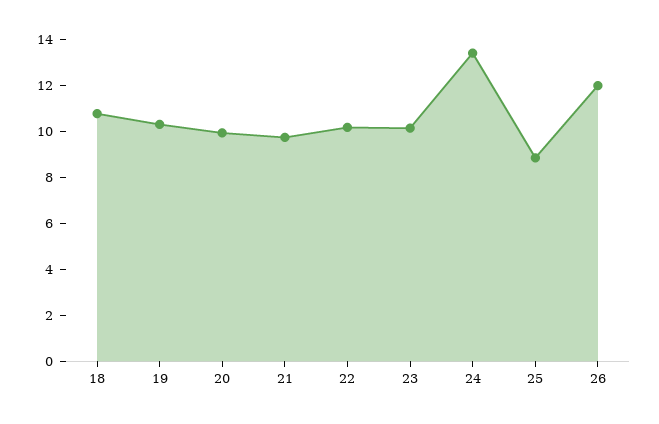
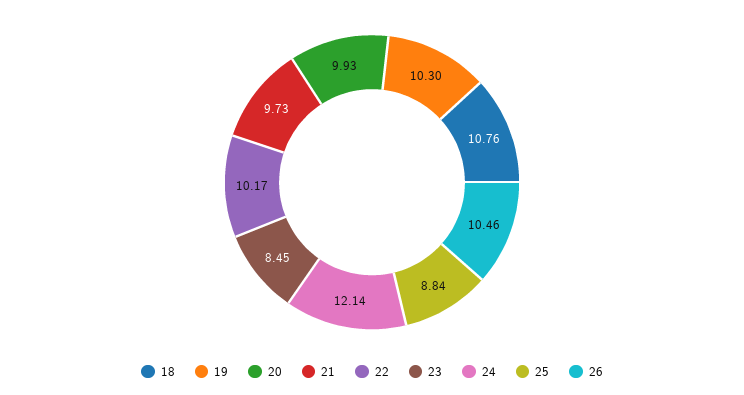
23: 10 -> 8.45
24: 13.5 -> 12.14
26: 12 -> 10.46

